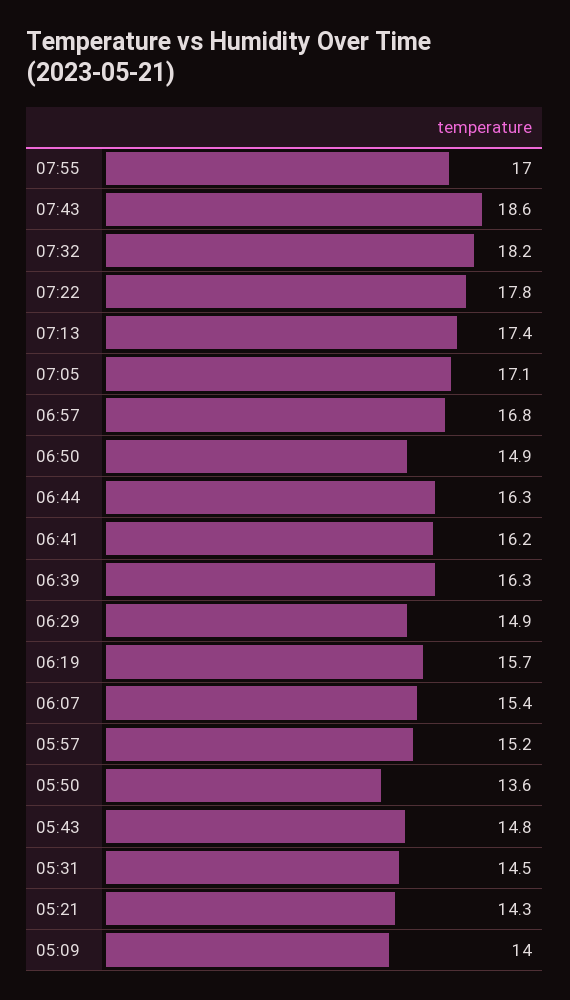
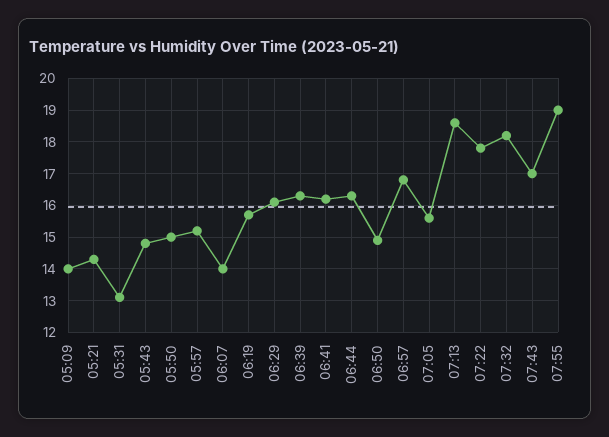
07:55: 17 -> 19
07:43: 18.6 -> 17
07:13: 17.4 -> 18.5
07:05: 17.1 -> 15.5
06:29: 14.9 -> 16
06:07: 15.4 -> 14
05:50: 13.6 -> 15
05:31: 14.5 -> 13

